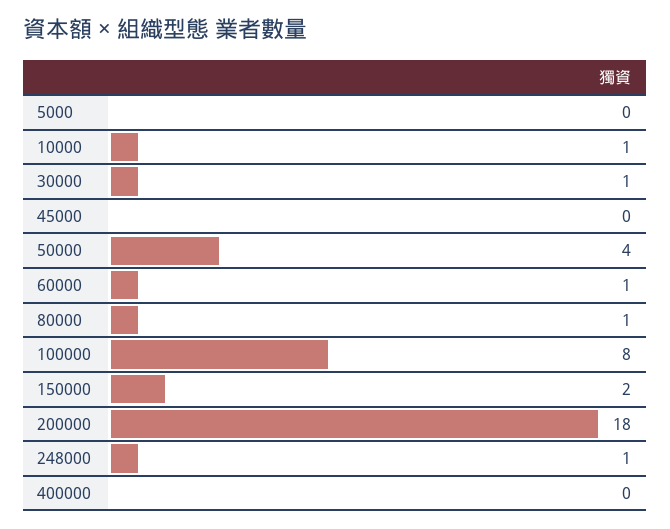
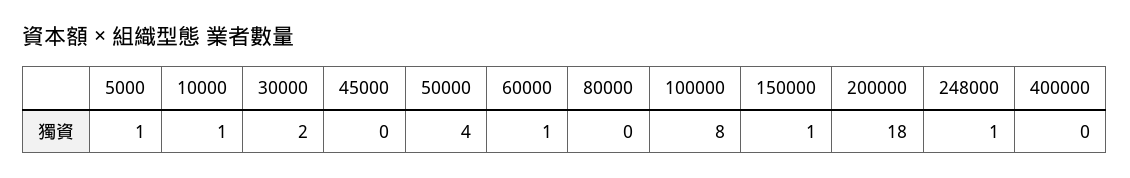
5000: 0 -> 1
30000: 1 -> 2
80000: 1 -> 0
150000: 2 -> 1

